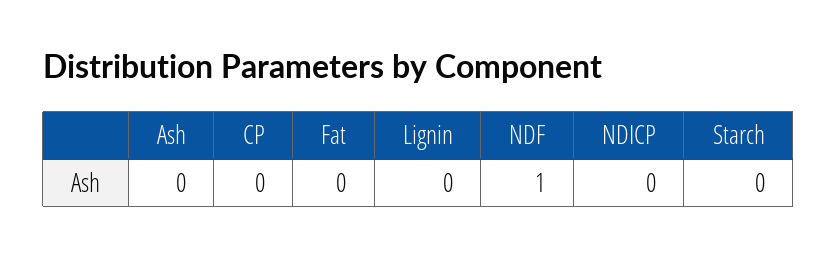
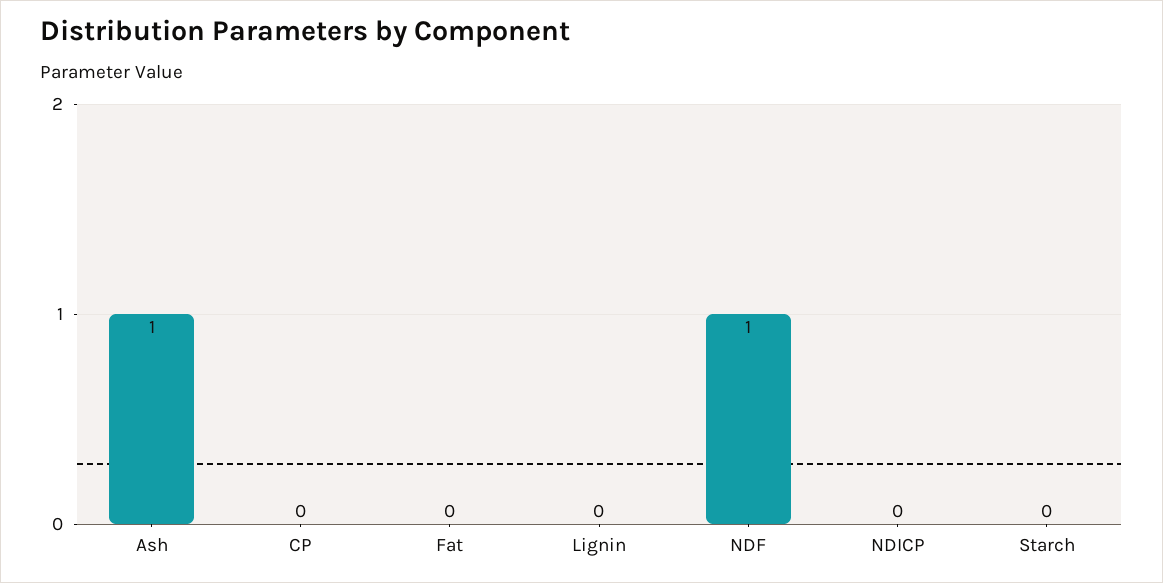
Ash: 0 -> 1

